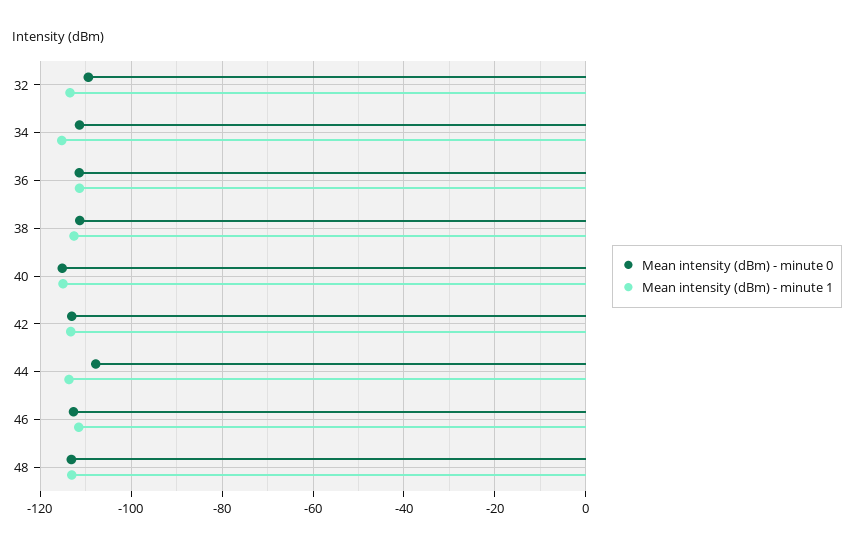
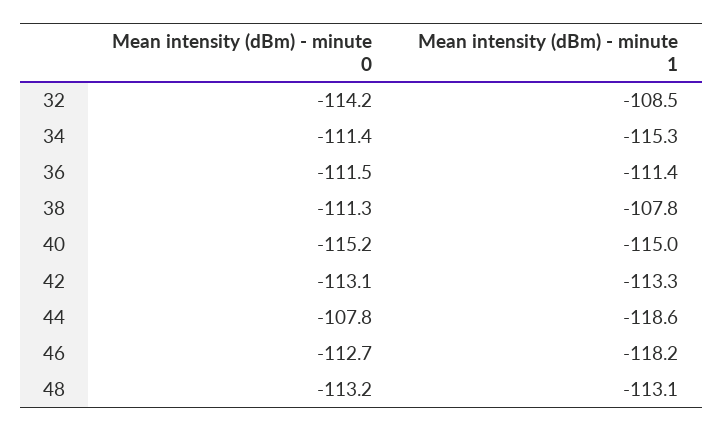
Mean intensity (dBm) - minute 0, 32: -110 -> -114.2
Mean intensity (dBm) - minute 1, 32: -114 -> -108.5
Mean intensity (dBm) - minute 1, 38: -112 -> -107.8
Mean intensity (dBm) - minute 1, 44: -114 -> -118.6
Mean intensity (dBm) - minute 1, 46: -112 -> -118.2

